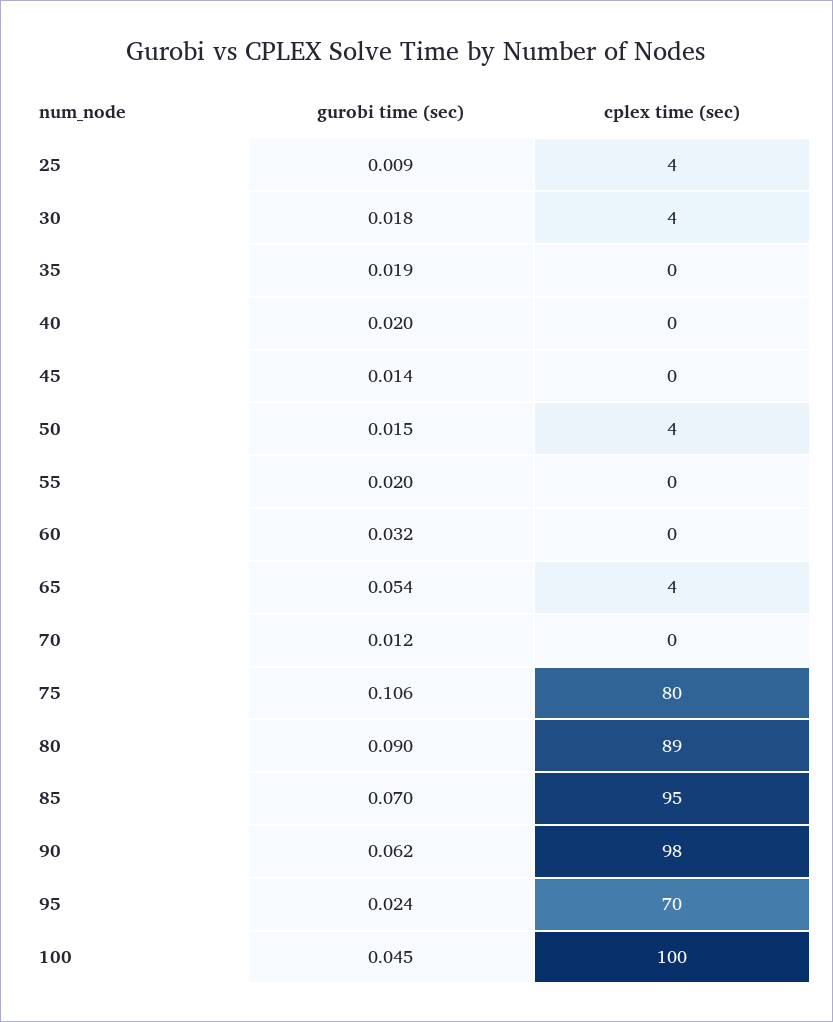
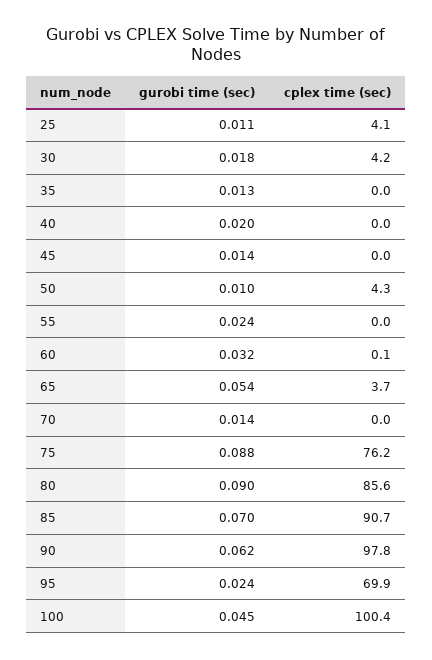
gurobi time (sec), 25: 0.009 -> 0.011
gurobi time (sec), 35: 0.019 -> 0.013
gurobi time (sec), 50: 0.015 -> 0.01
gurobi time (sec), 55: 0.02 -> 0.024
gurobi time (sec), 70: 0.012 -> 0.014
gurobi time (sec), 75: 0.106 -> 0.088
cplex time (sec), 75: 80 -> 76.2
cplex time (sec), 80: 89 -> 85.6
cplex time (sec), 85: 95 -> 90.7

